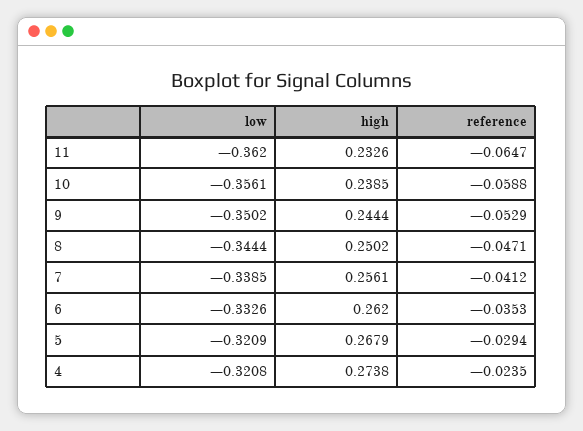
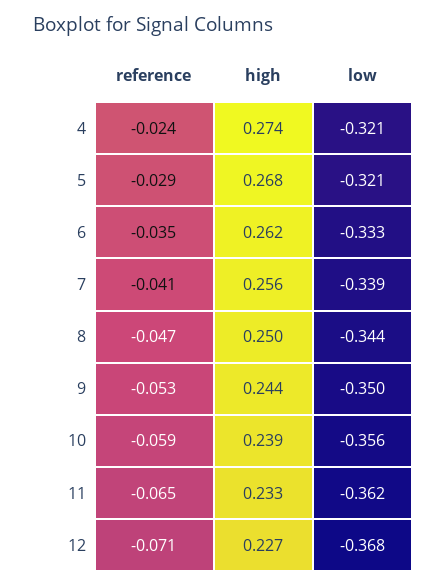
reference, 12: none -> -0.071
high, 12: none -> 0.227
low, 12: none -> -0.368

